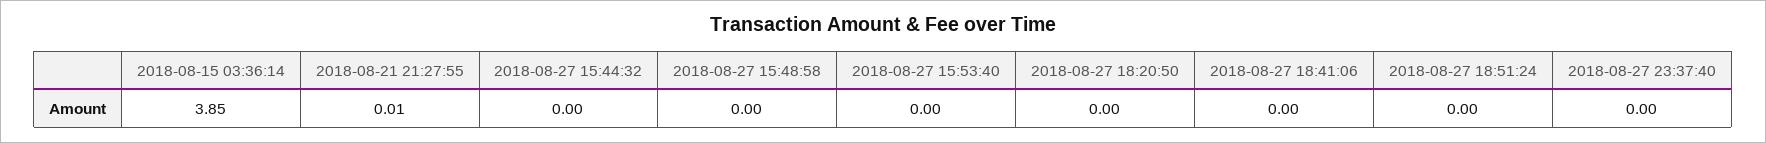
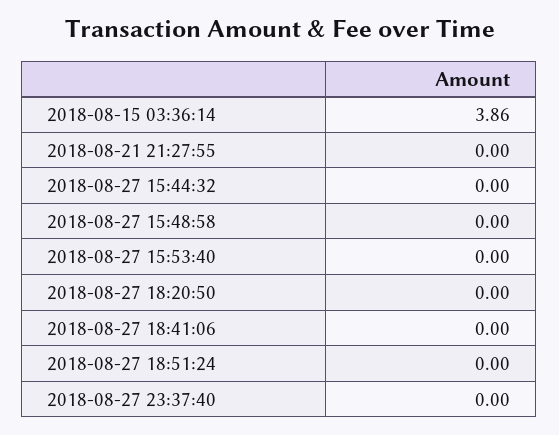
2018-08-15 03:36:14: 3.85 -> 3.86
2018-08-21 21:27:55: 0.01 -> 0

